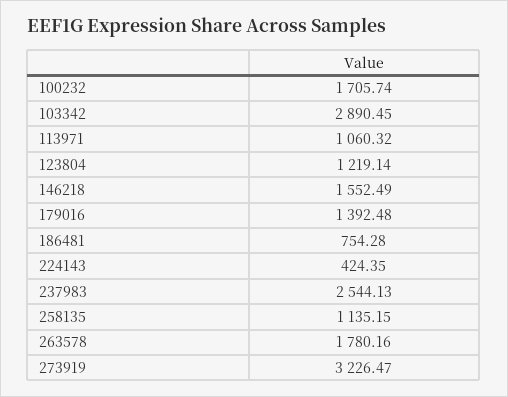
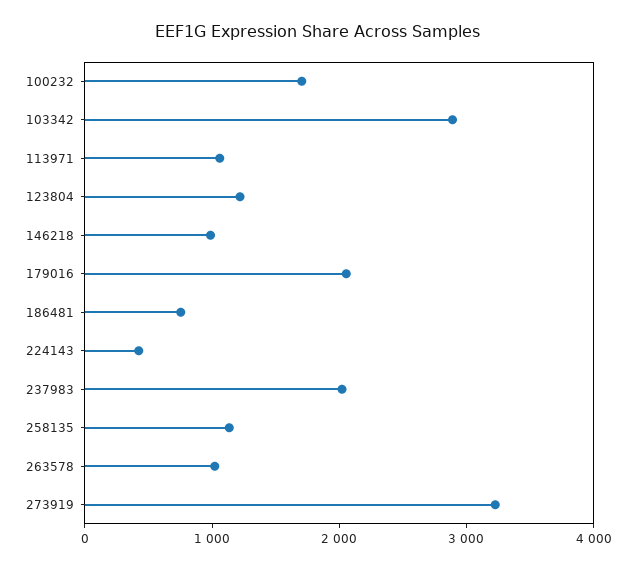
146218: 1552.49 -> 1000
179016: 1392.48 -> 2000
237983: 2544.13 -> 2000
263578: 1780.16 -> 1000

